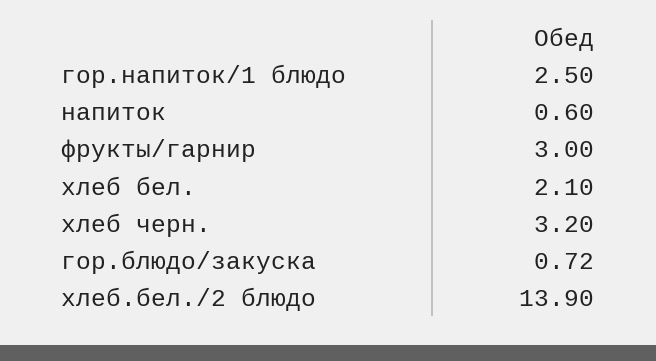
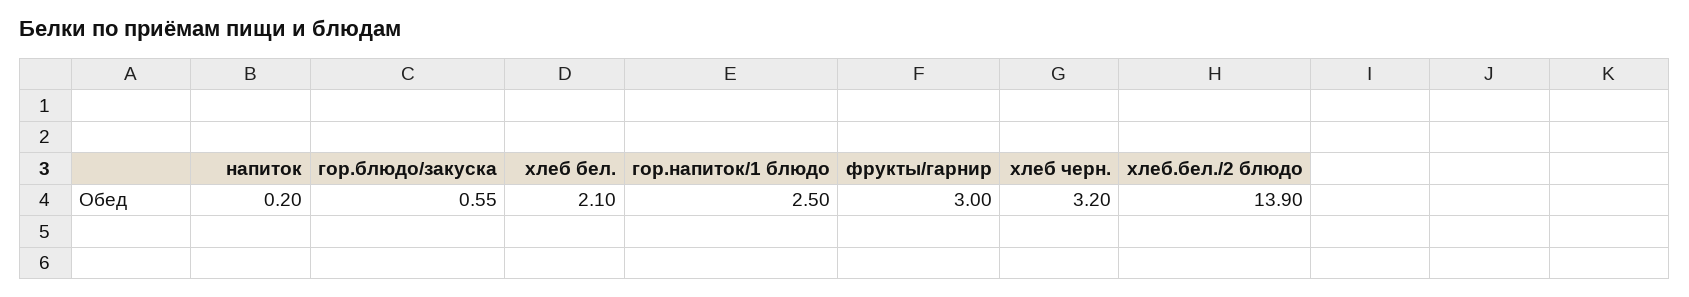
напиток: 0.6 -> 0.2
гор.блюдо/закуска: 0.72 -> 0.55

